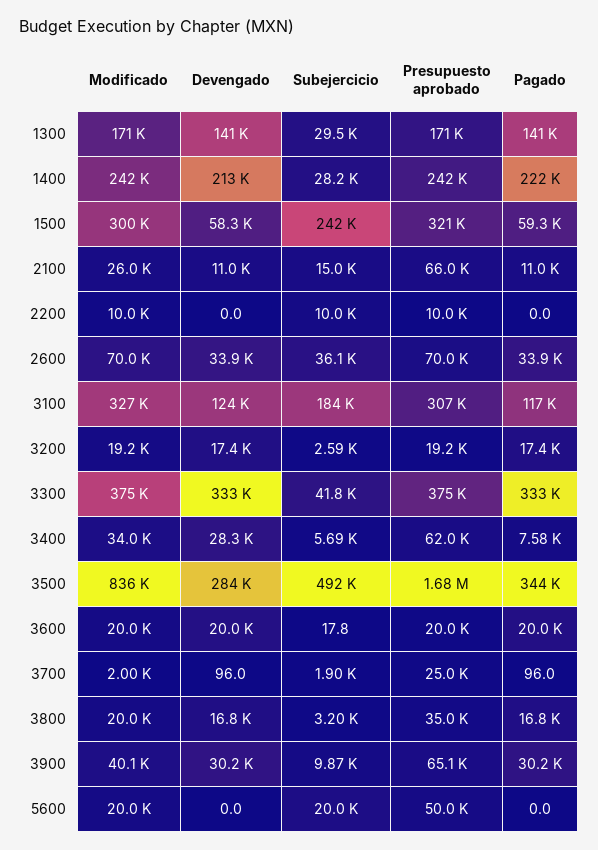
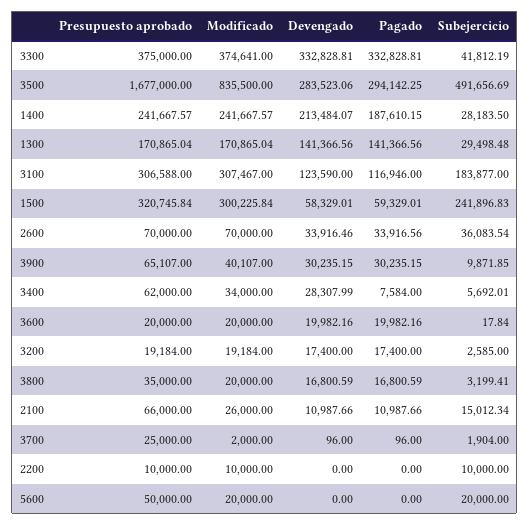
Pagado, 1400: 222000 -> 187610.15
Modificado, 3100: 327000 -> 307467
Pagado, 3500: 344000 -> 294142.25

